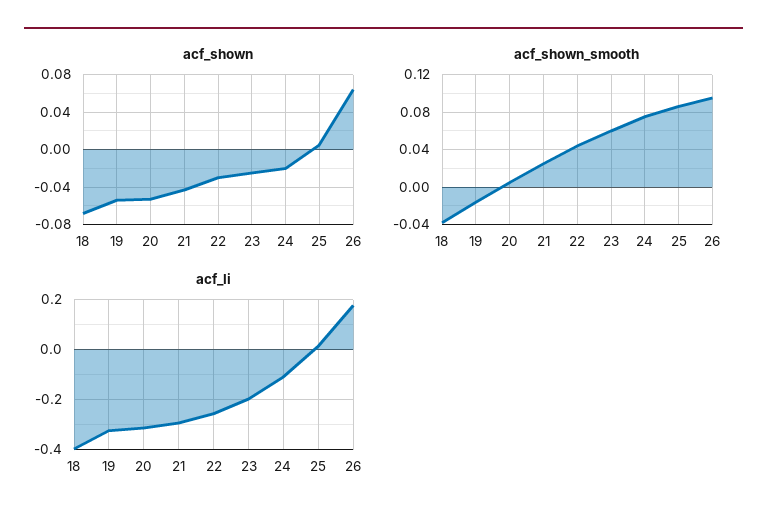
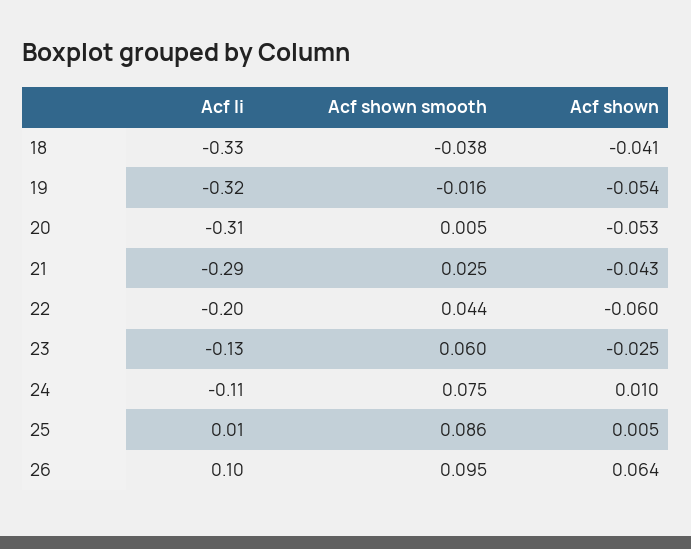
acf_shown, 18: -0.07 -> -0.041
acf_shown, 22: -0.03 -> -0.06
acf_shown, 24: -0.02 -> 0.01
acf_li, 18: -0.4 -> -0.33
acf_li, 22: -0.25 -> -0.2
acf_li, 23: -0.2 -> -0.13
acf_li, 26: 0.175 -> 0.1

